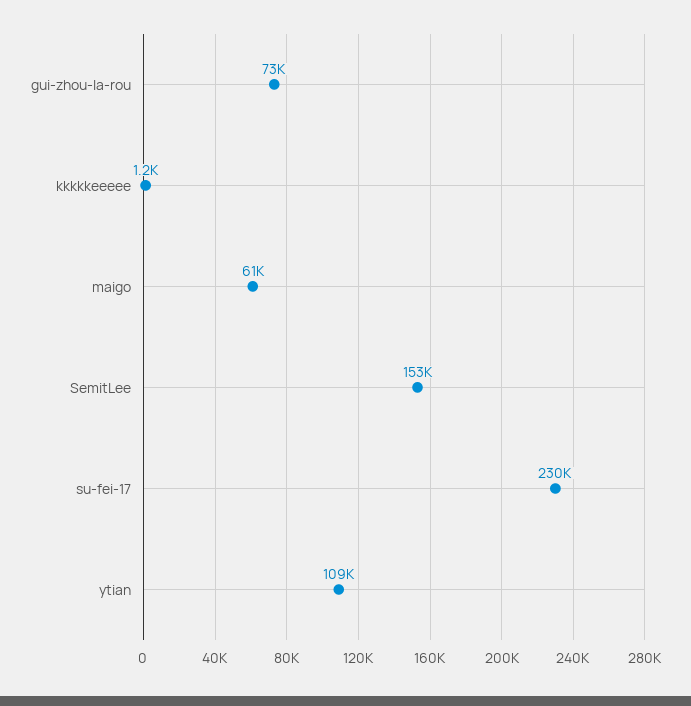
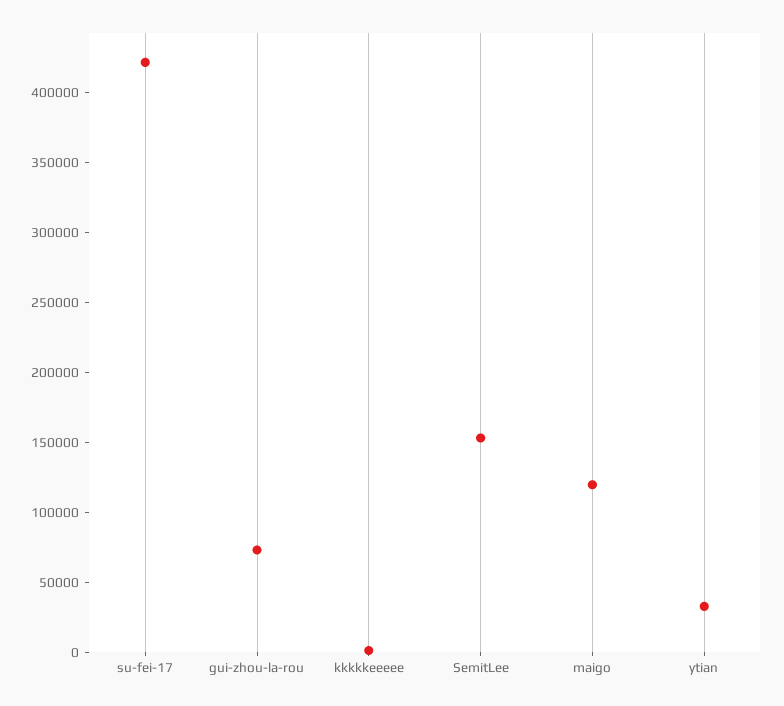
maigo: 61000 -> 120000
su-fei-17: 230000 -> 420000
ytian: 109000 -> 30000

